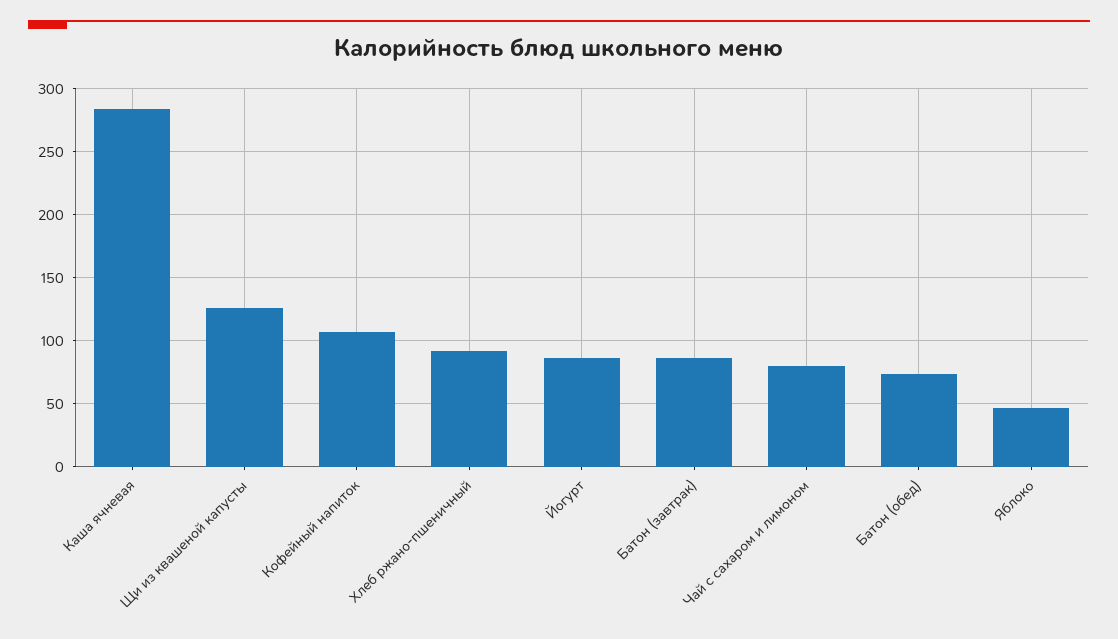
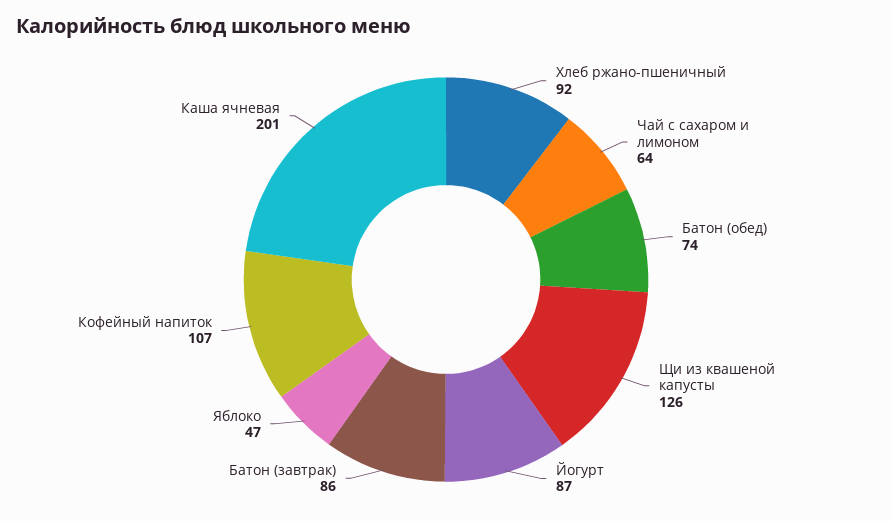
Каша ячневая: 285 -> 201
Чай с сахаром и лимоном: 80 -> 64

